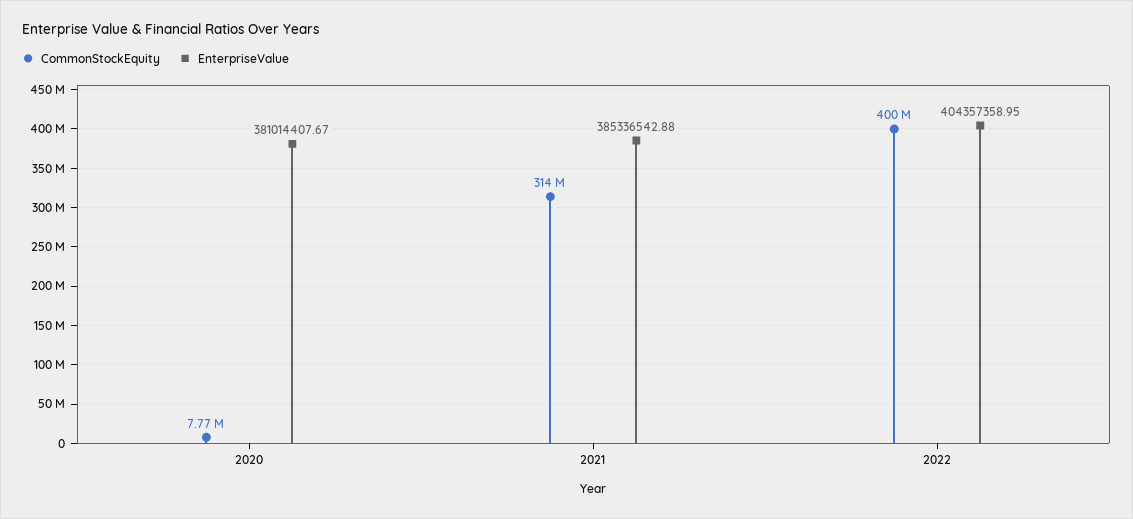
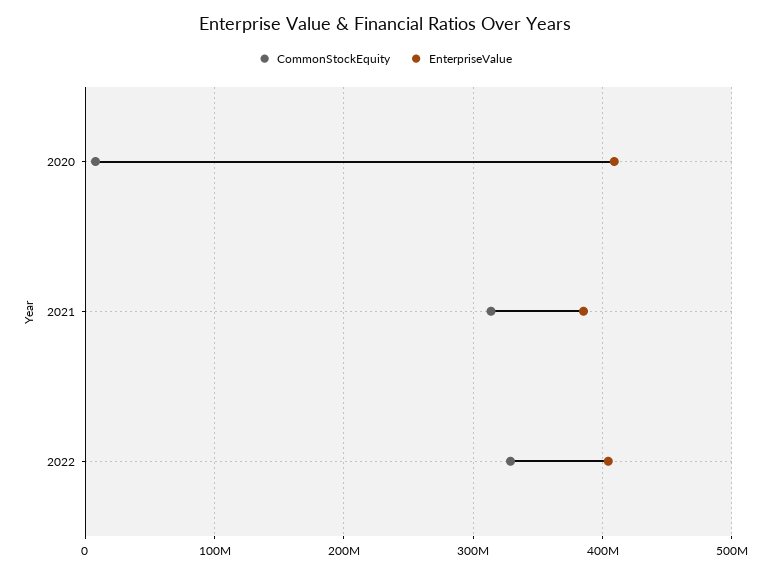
EnterpriseValue, 2020: 381014407.67 -> 410000000
CommonStockEquity, 2022: 400000000 -> 330000000

